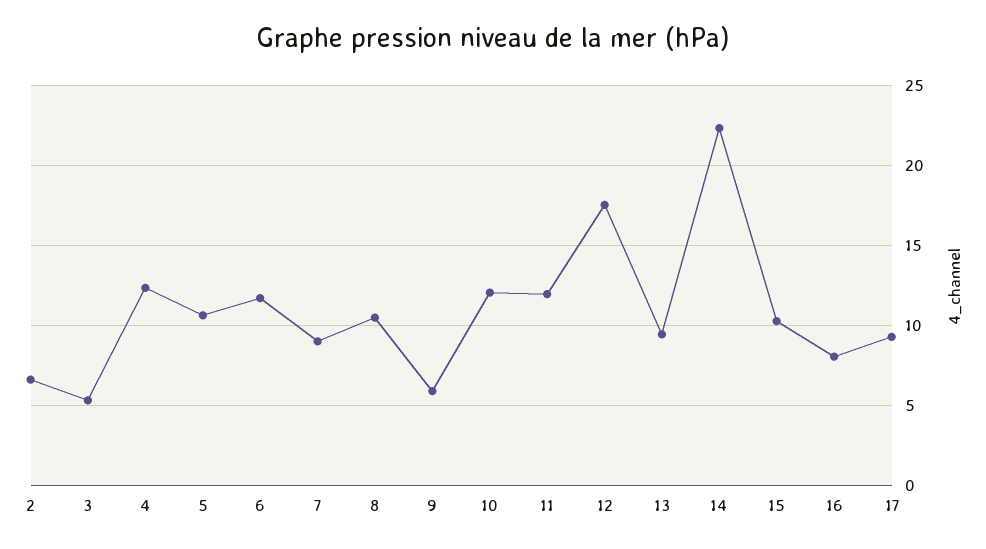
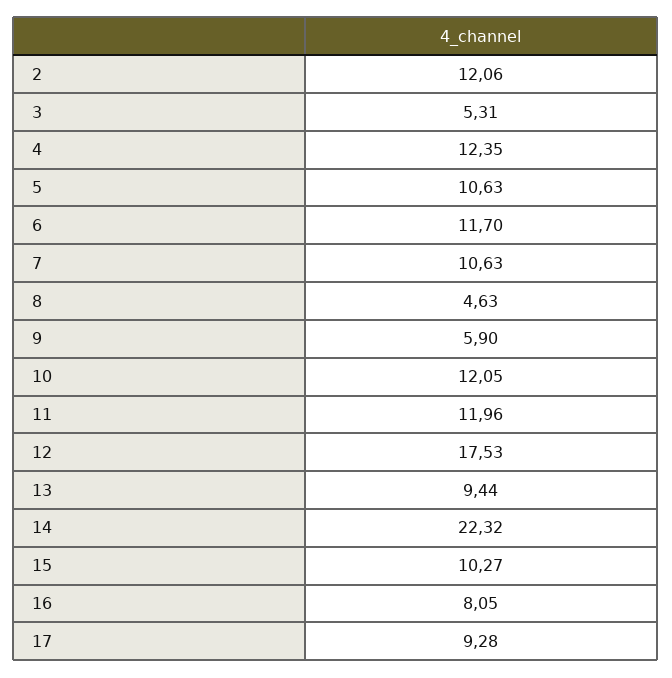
2: 6.5 -> 12.06
7: 9 -> 10.63
8: 10.5 -> 4.63

